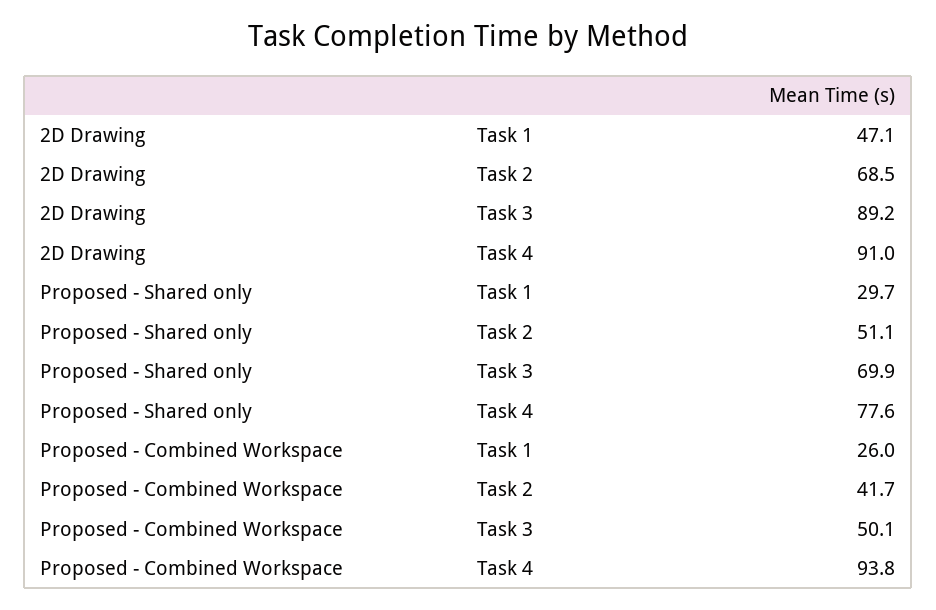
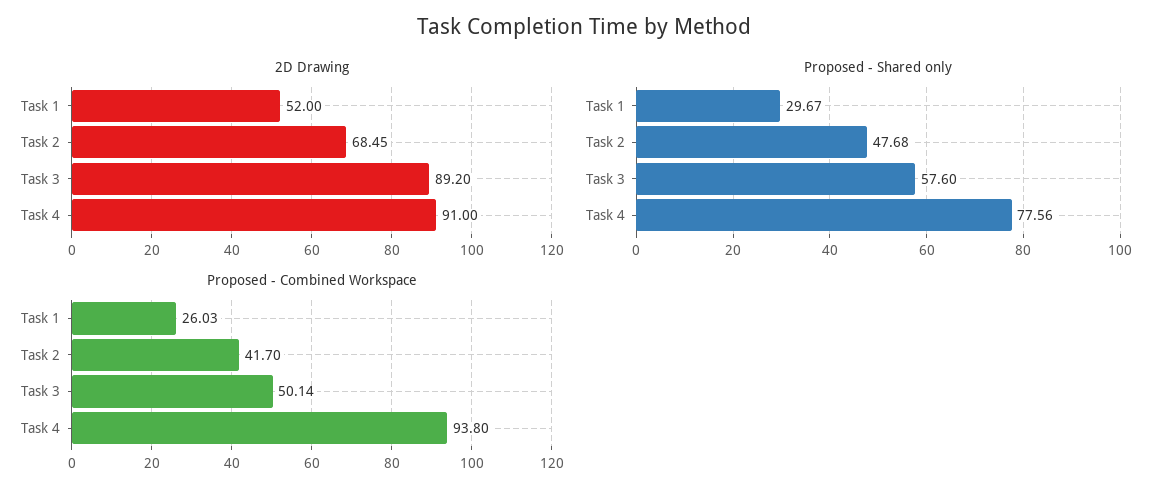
2D Drawing, Task 1: 47.1 -> 52
Proposed - Shared only, Task 2: 51.1 -> 47.68
Proposed - Shared only, Task 3: 69.9 -> 57.6

